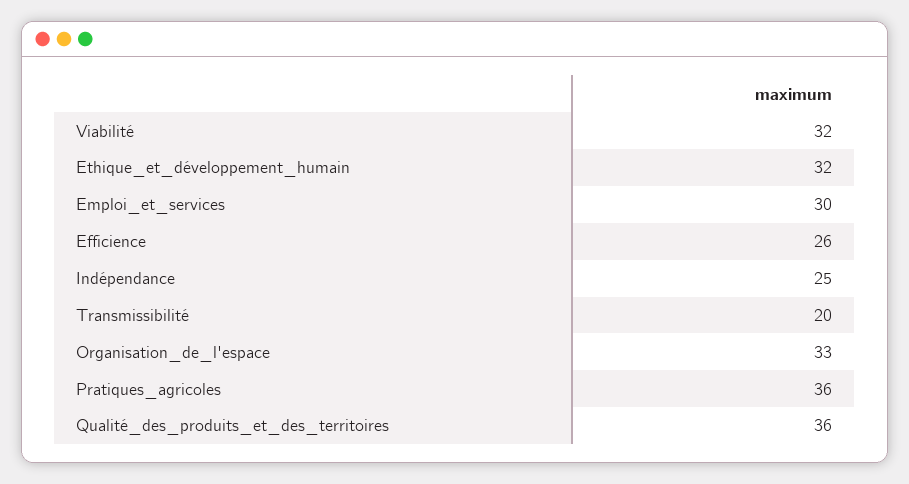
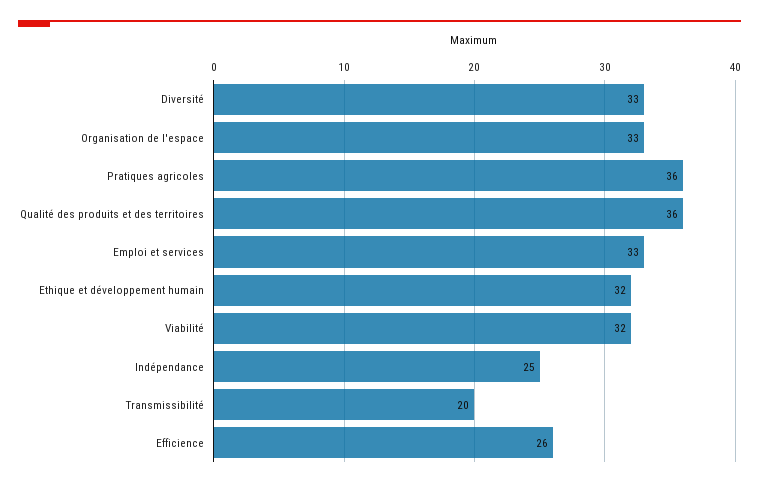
Emploi_et_services: 30 -> 33
Diversité: none -> 33

